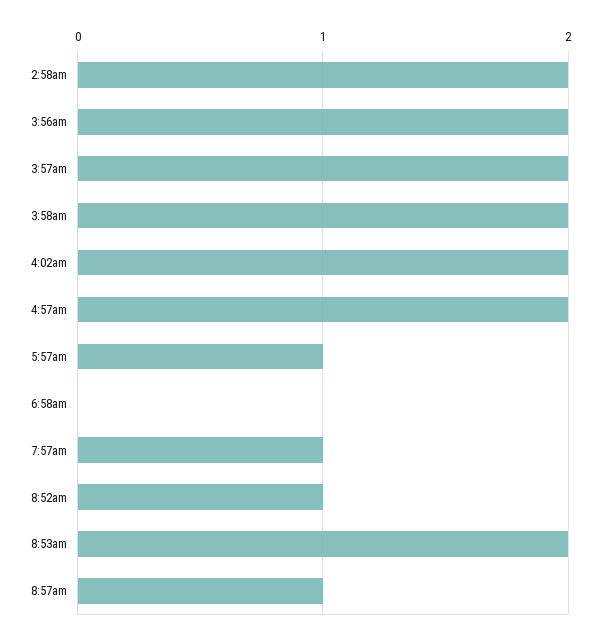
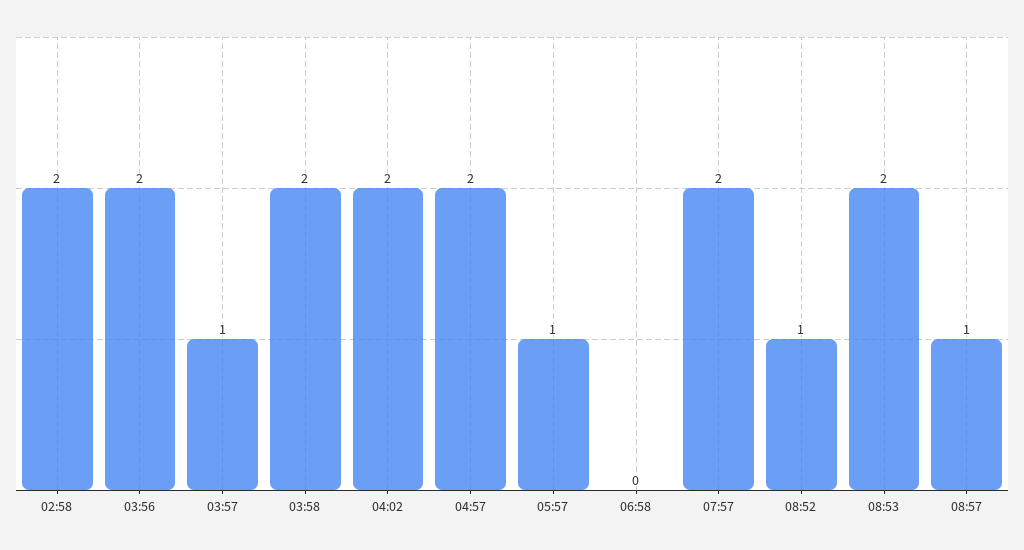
3:57am: 2 -> 1
7:57am: 1 -> 2

